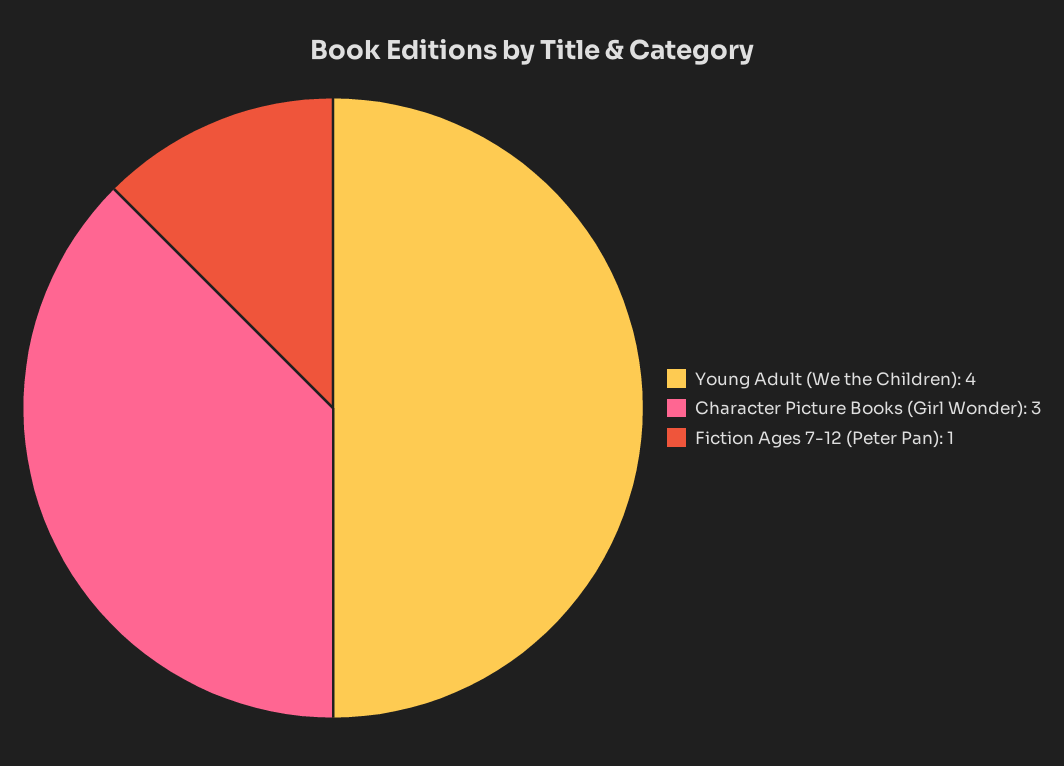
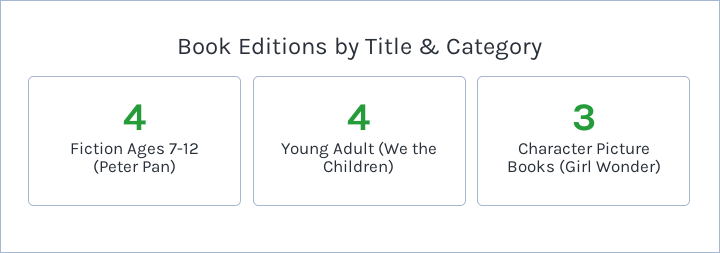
Fiction Ages 7-12 (Peter Pan): 1 -> 4

